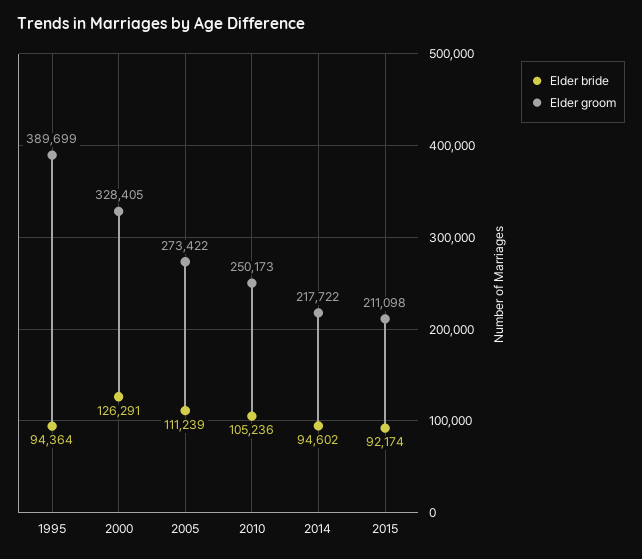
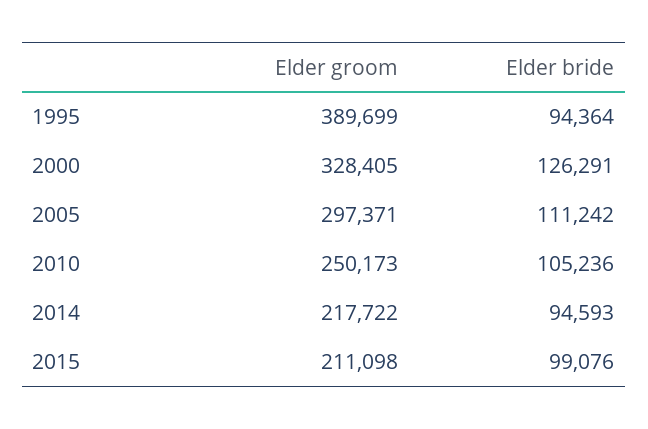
Elder bride, 2005: 111239 -> 111242
Elder groom, 2005: 273422 -> 297371
Elder bride, 2014: 94602 -> 94593
Elder bride, 2015: 92174 -> 99076

